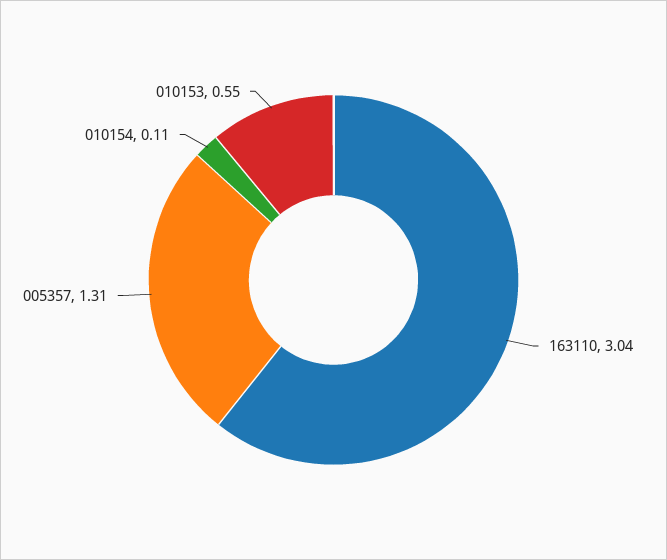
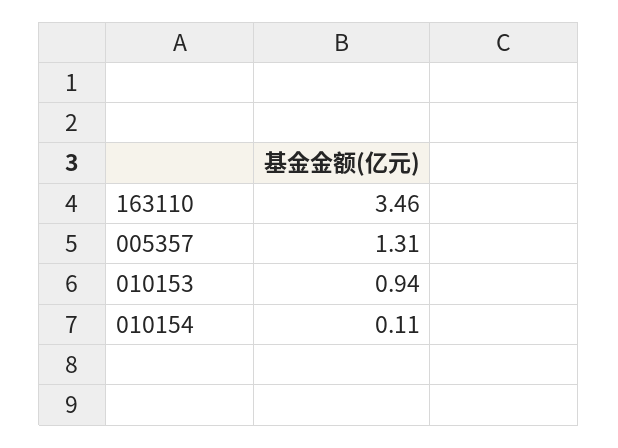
163110: 3.04 -> 3.46
010153: 0.55 -> 0.94

